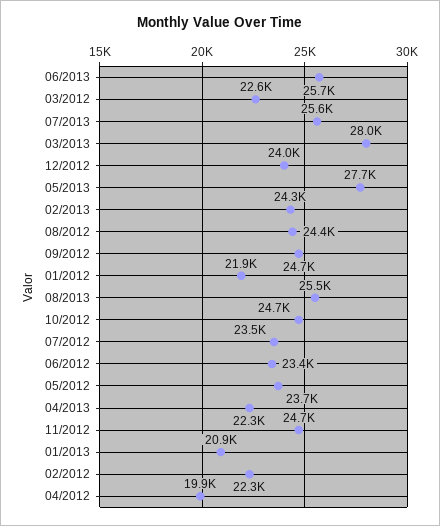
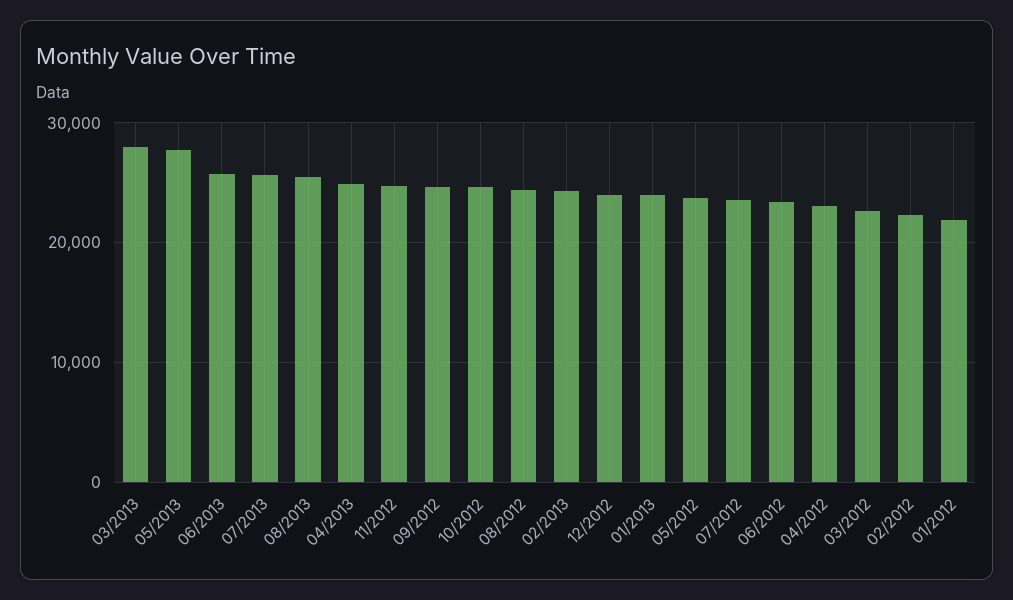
04/2013: 22300 -> 25000
01/2013: 20900 -> 24000
04/2012: 19900 -> 23000

